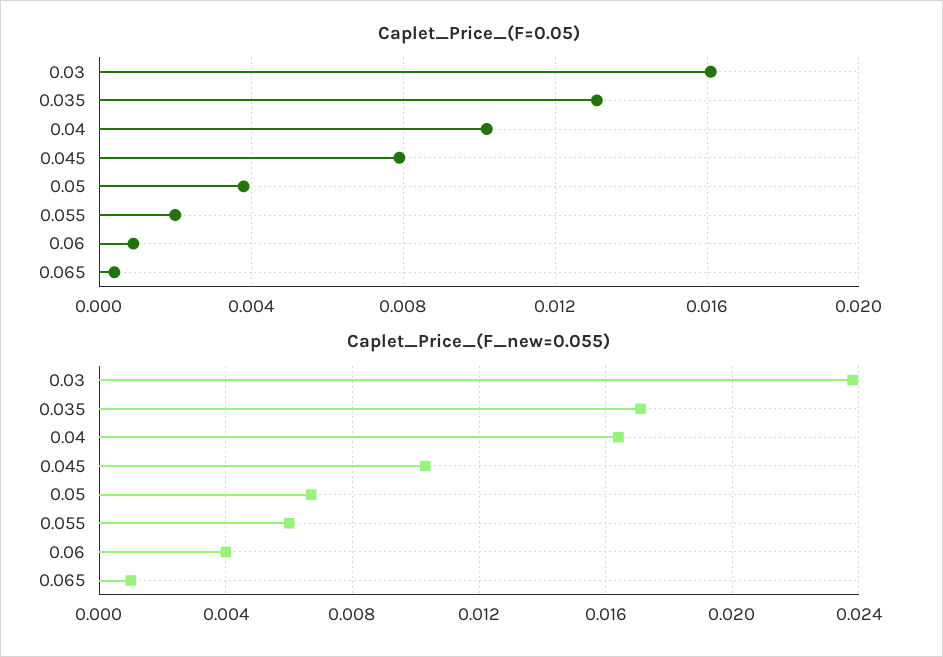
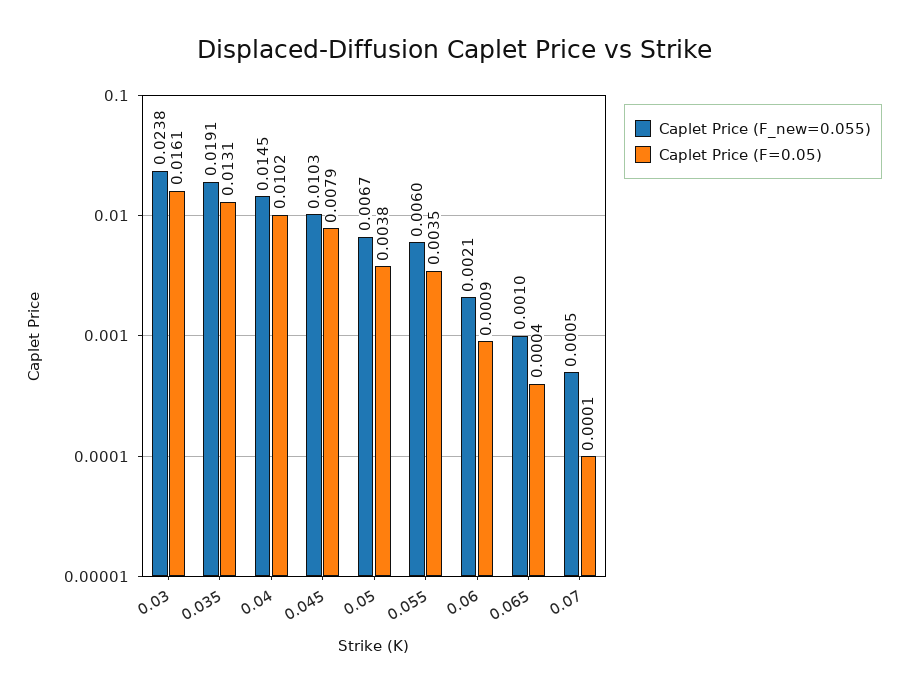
Caplet_Price_(F=0.05), 0.055: 0.002 -> 0.0035
Caplet_Price_(F_new=0.055), 0.035: 0.017 -> 0.0191
Caplet_Price_(F_new=0.055), 0.04: 0.0165 -> 0.0145
Caplet_Price_(F_new=0.055), 0.06: 0.004 -> 0.0021
Caplet_Price_(F_new=0.055), 0.07: none -> 0.0005
Caplet_Price_(F=0.05), 0.07: none -> 0.0001

